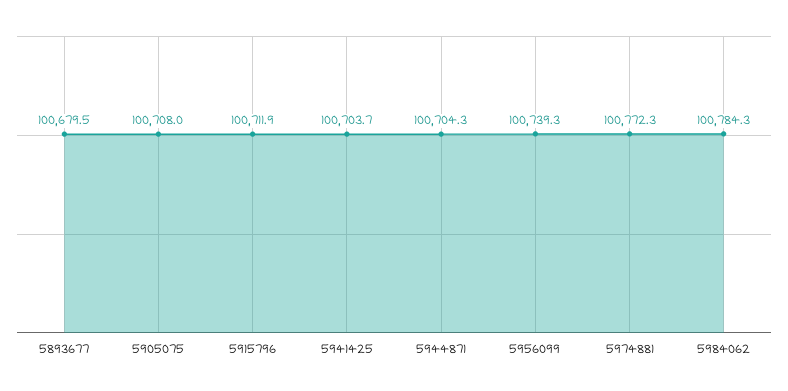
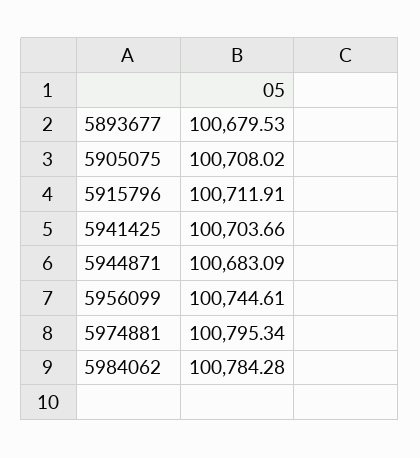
5944871: 100704.3 -> 100683.09
5956099: 100739.3 -> 100744.61
5974881: 100772.3 -> 100795.34

